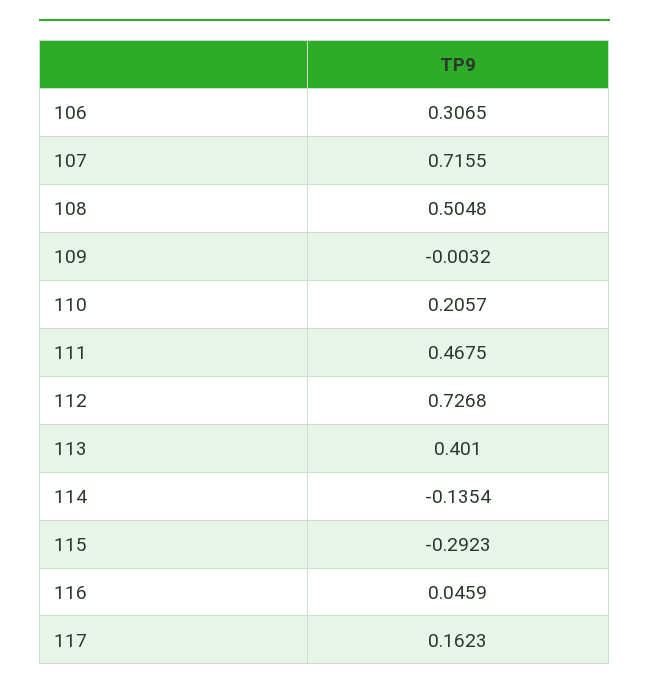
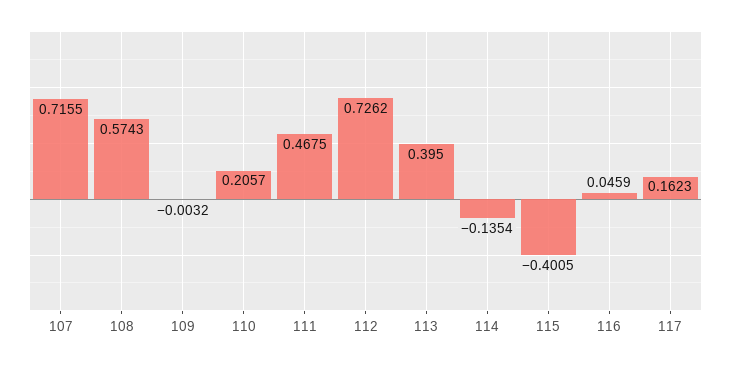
106: 0.3065 -> none
108: 0.5048 -> 0.5743
112: 0.7268 -> 0.7262
113: 0.401 -> 0.395
115: -0.2923 -> -0.4005

